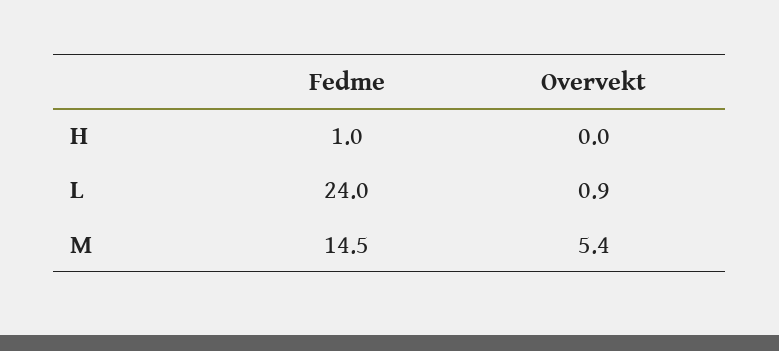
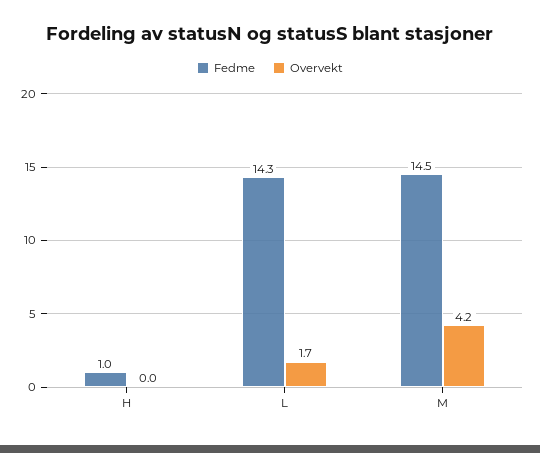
Fedme, L: 24 -> 14.3
Overvekt, L: 0.9 -> 1.7
Overvekt, M: 5.4 -> 4.2

